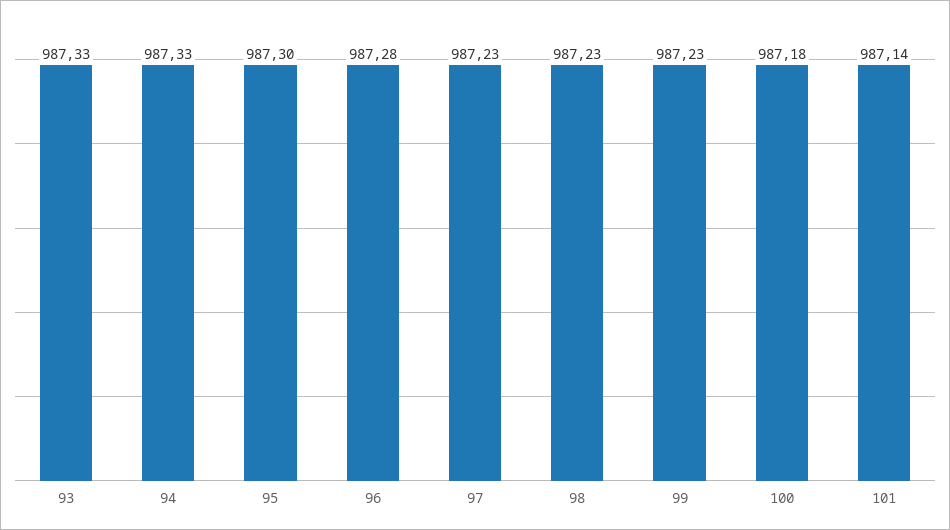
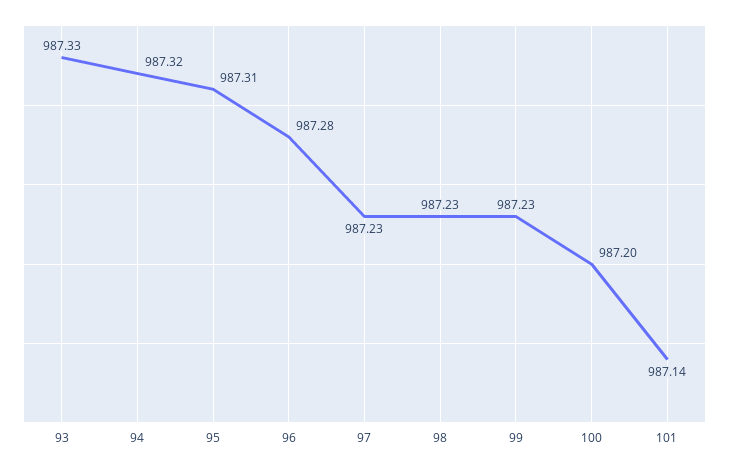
94: 987.33 -> 987.32
95: 987.3 -> 987.31
100: 987.18 -> 987.2

